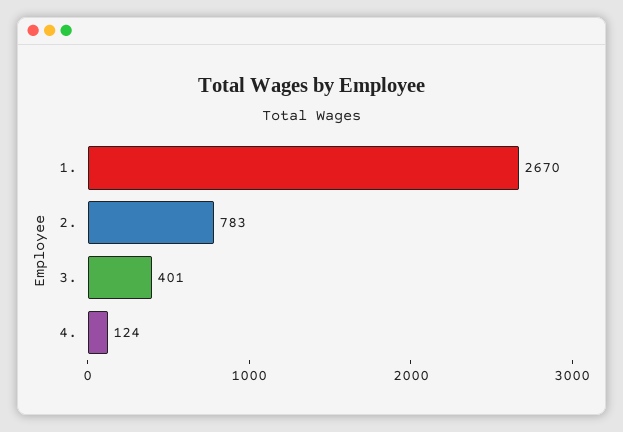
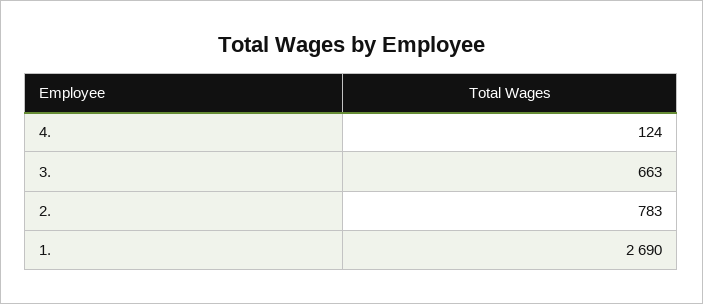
1.: 2670 -> 2690
3.: 401 -> 663

